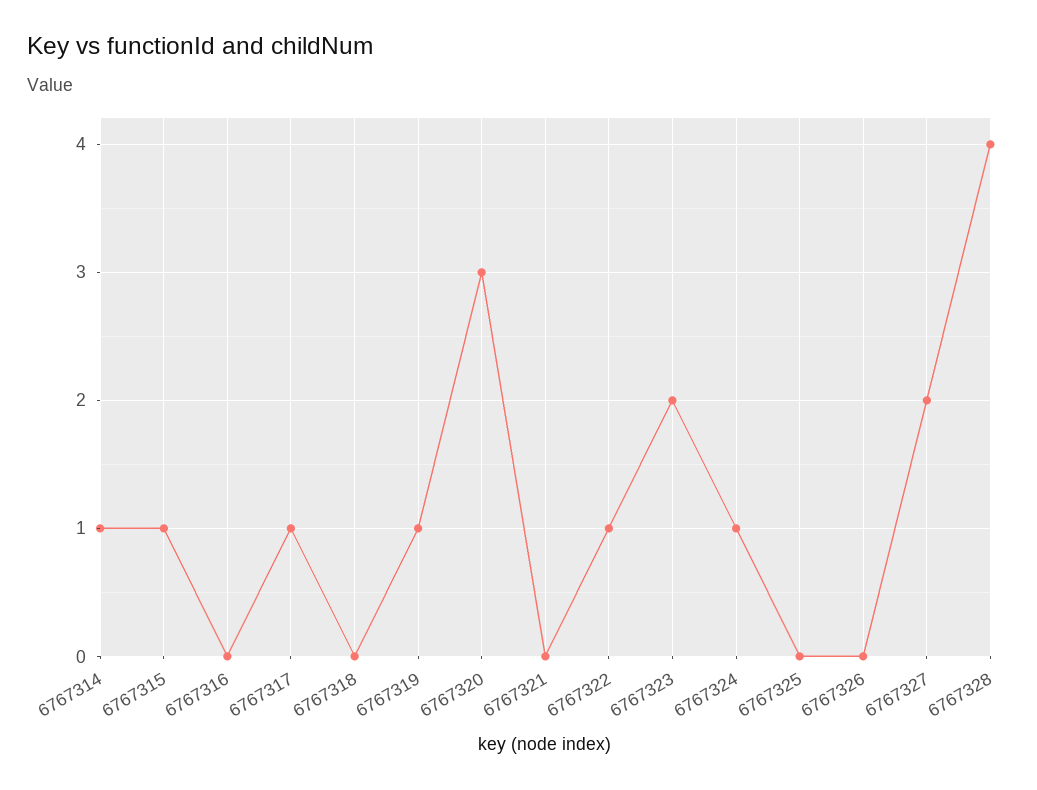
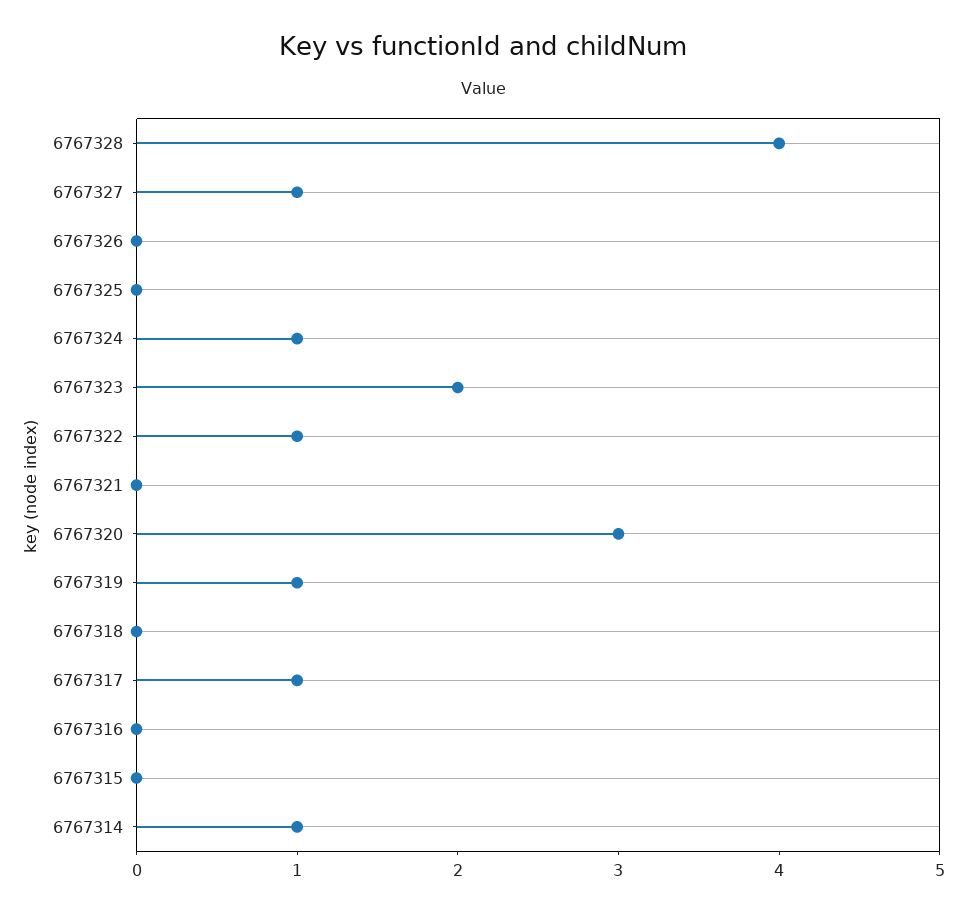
6767315: 1 -> 0
6767327: 2 -> 1

